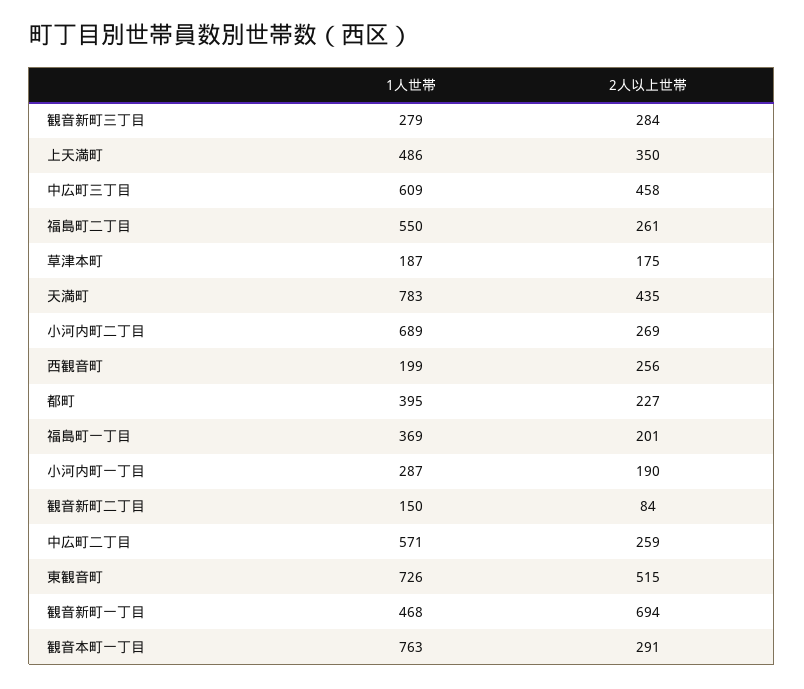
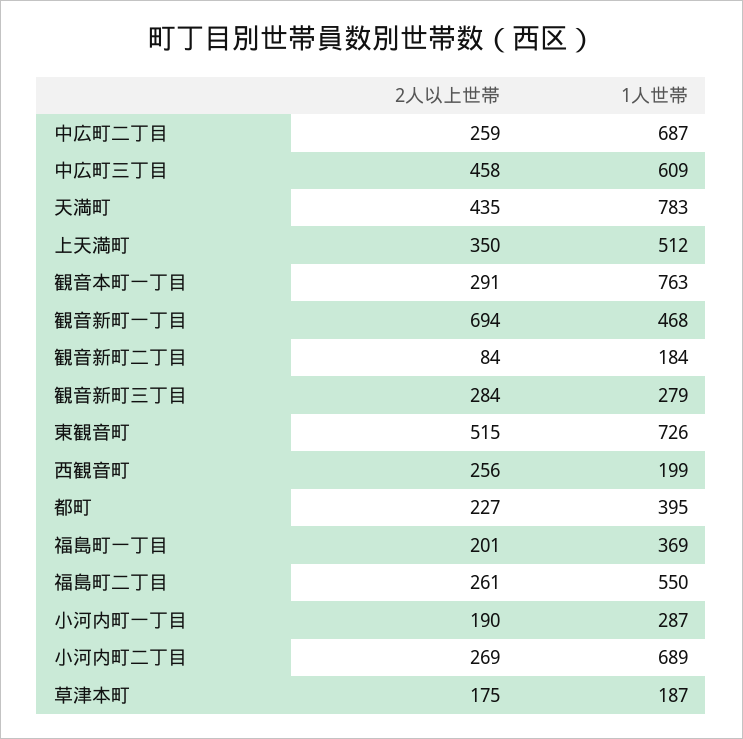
1人世帯, 上天満町: 486 -> 512
1人世帯, 観音新町二丁目: 150 -> 184
1人世帯, 中広町二丁目: 571 -> 687

